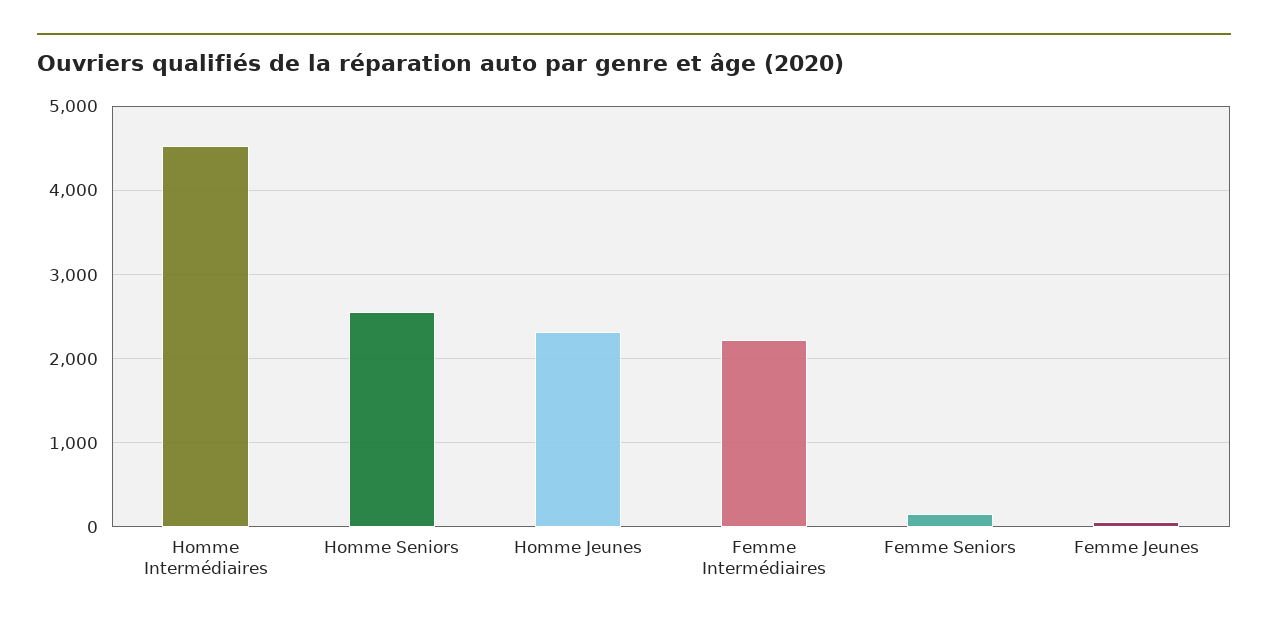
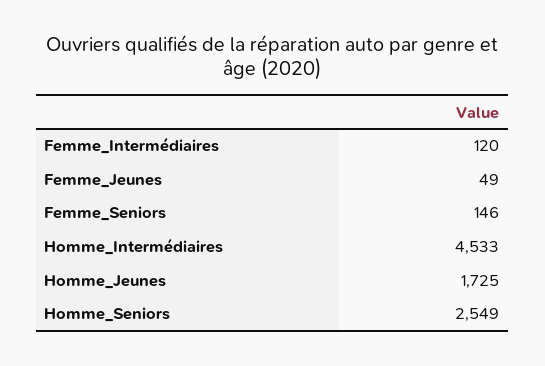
Homme Jeunes: 2300 -> 1725
Femme Intermédiaires: 2200 -> 120

